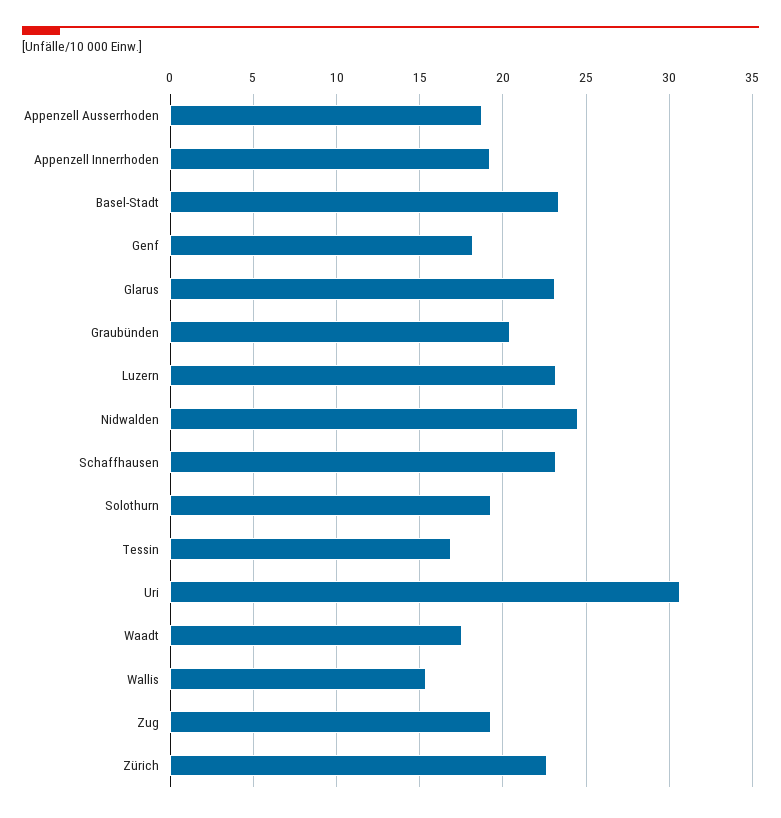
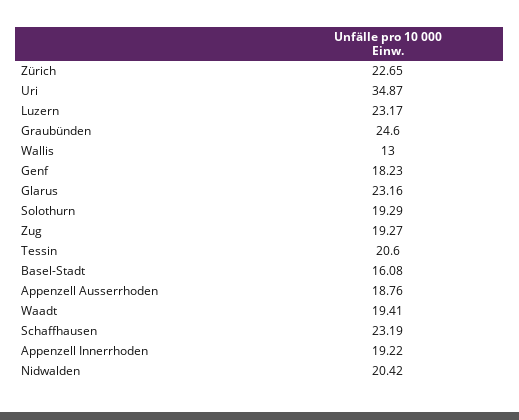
Basel-Stadt: 23.5 -> 16.08
Graubünden: 20.5 -> 24.6
Nidwalden: 24.5 -> 20.42
Tessin: 17 -> 20.6
Uri: 30.5 -> 34.87
Waadt: 17.5 -> 19.41
Wallis: 15.5 -> 13

